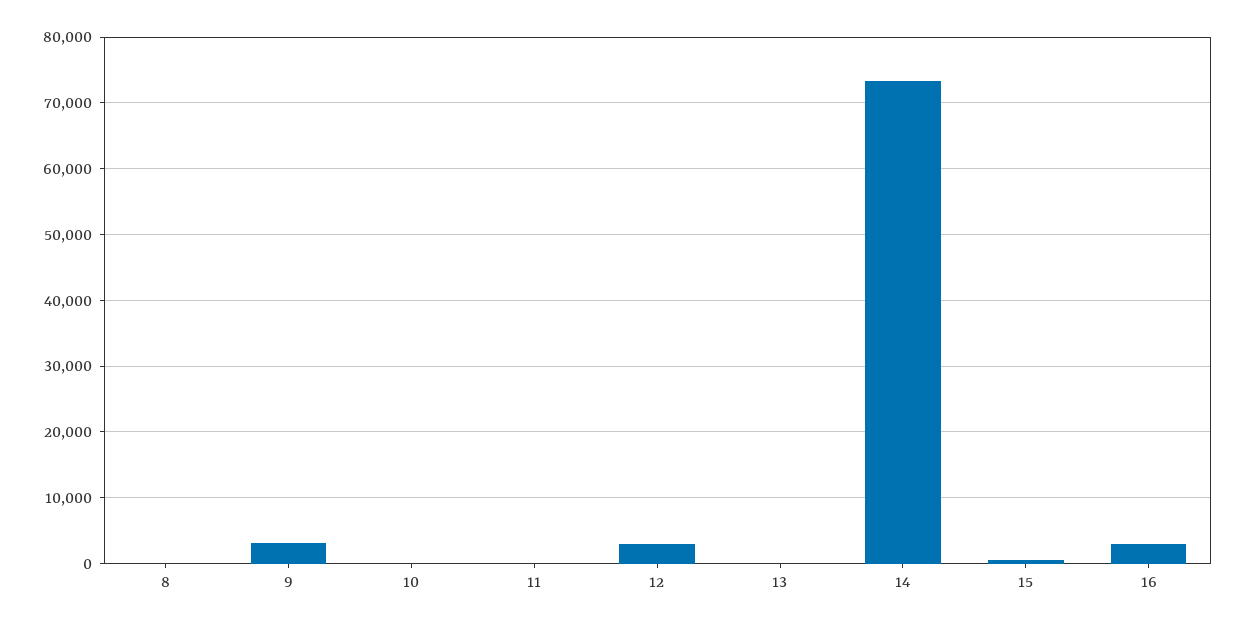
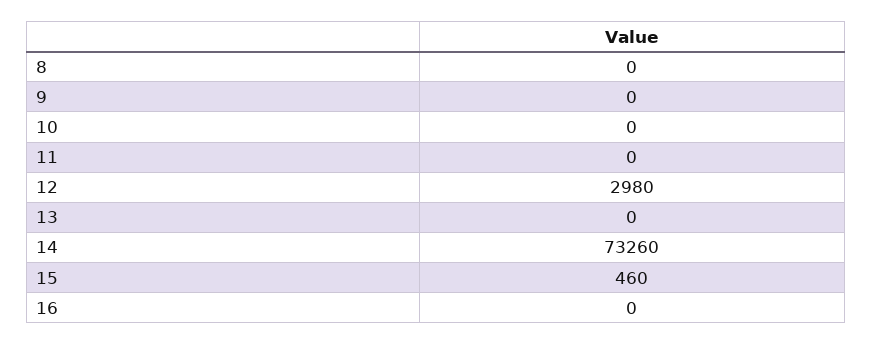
9: 3000 -> 0
16: 3000 -> 0

